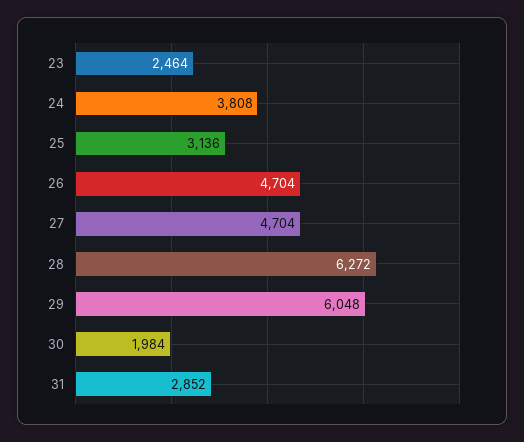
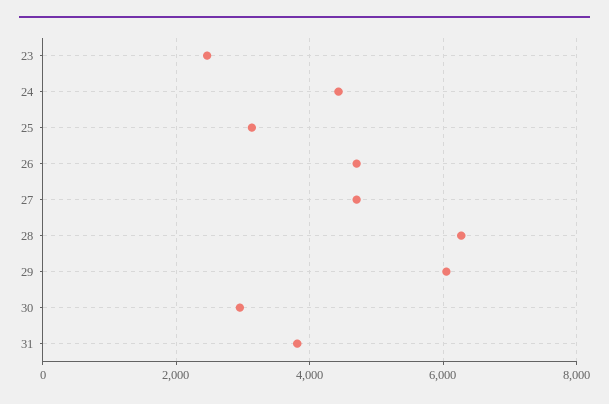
24: 3808 -> 4400
30: 1984 -> 3000
31: 2852 -> 3800

